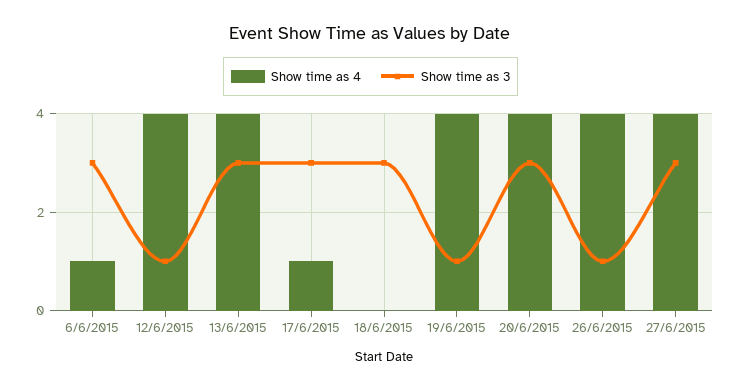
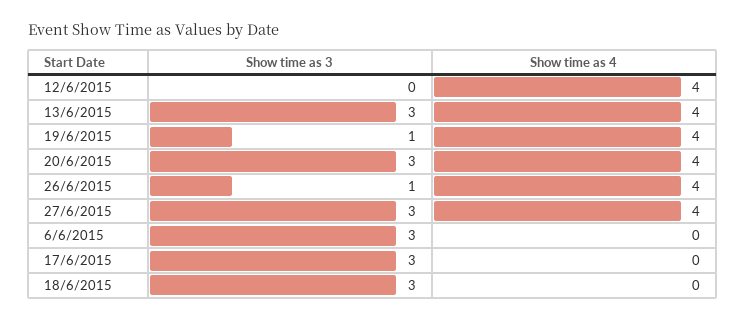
Show time as 4, 6/6/2015: 1 -> 0
Show time as 3, 12/6/2015: 1 -> 0
Show time as 4, 17/6/2015: 1 -> 0

